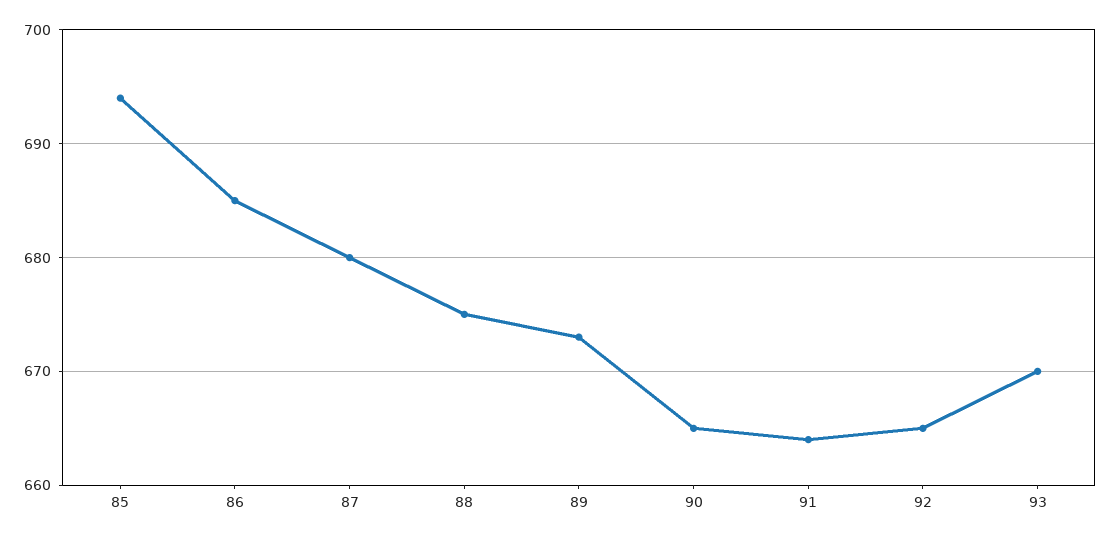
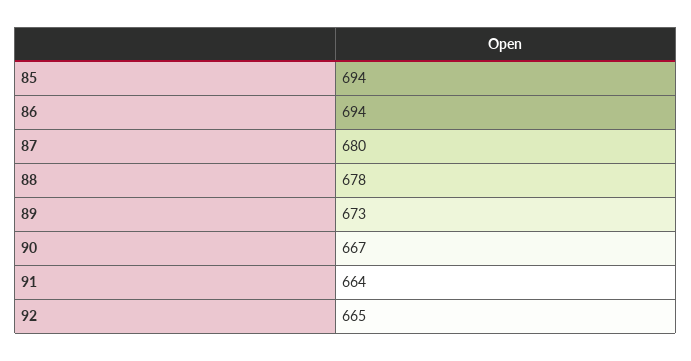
86: 685 -> 694
88: 675 -> 678
90: 665 -> 667
93: 670 -> none

